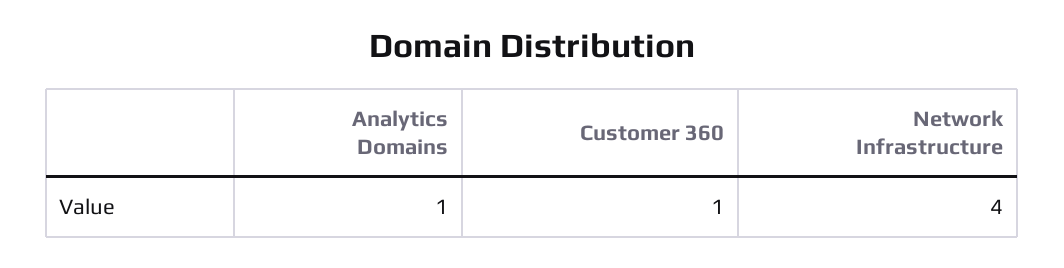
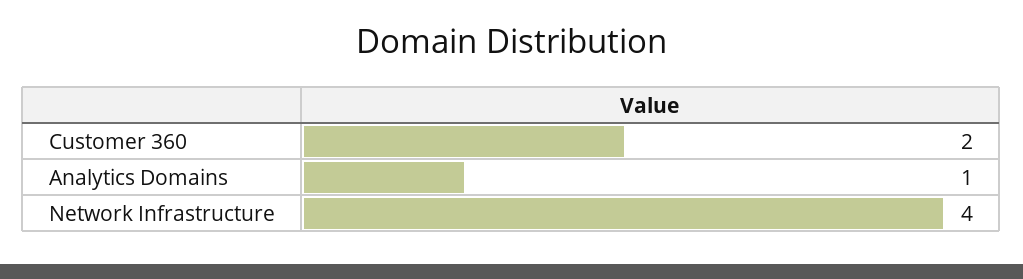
Customer 360: 1 -> 2

